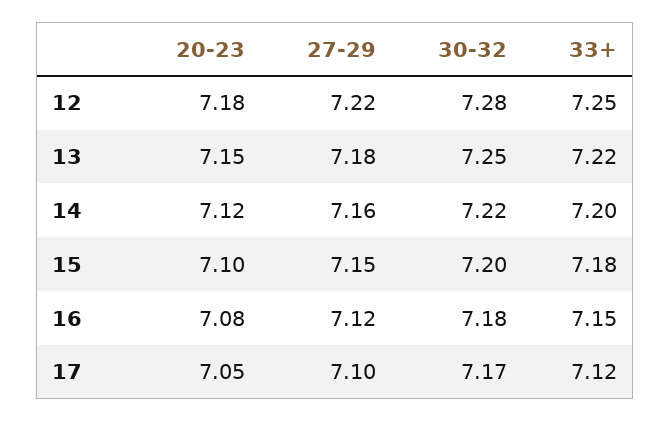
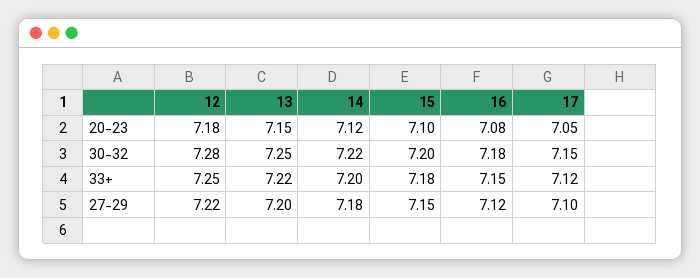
27-29, 13: 7.18 -> 7.2
27-29, 14: 7.16 -> 7.18
30-32, 17: 7.17 -> 7.15

